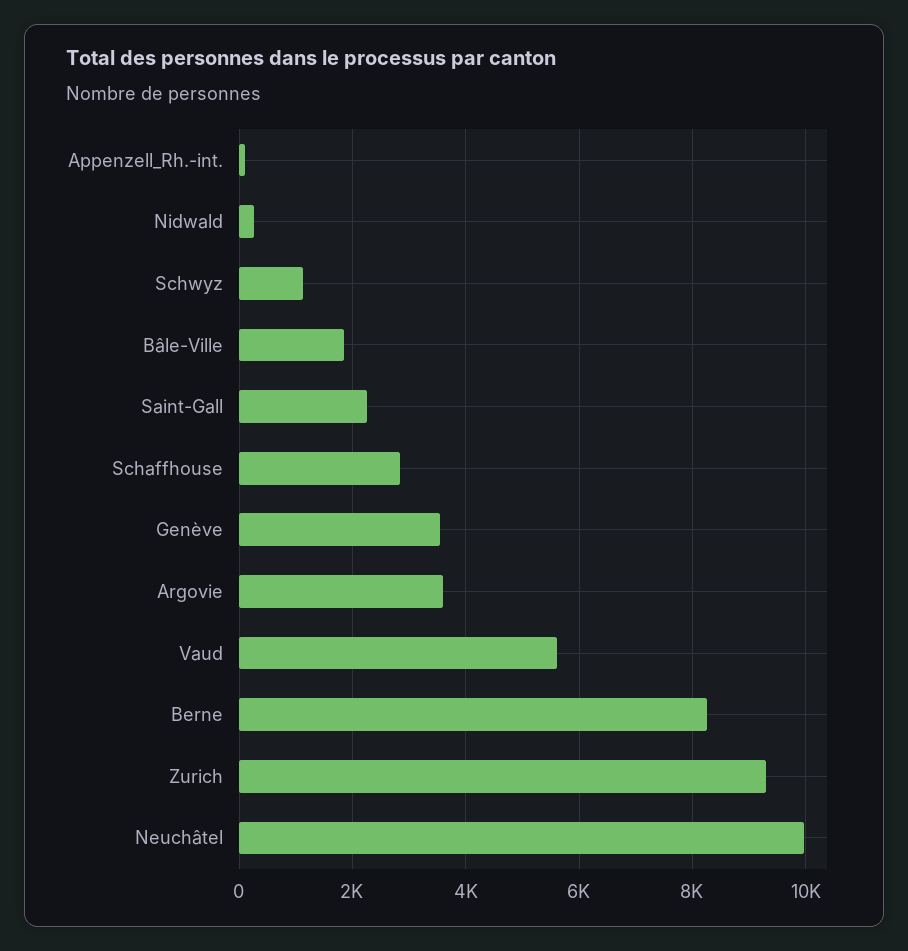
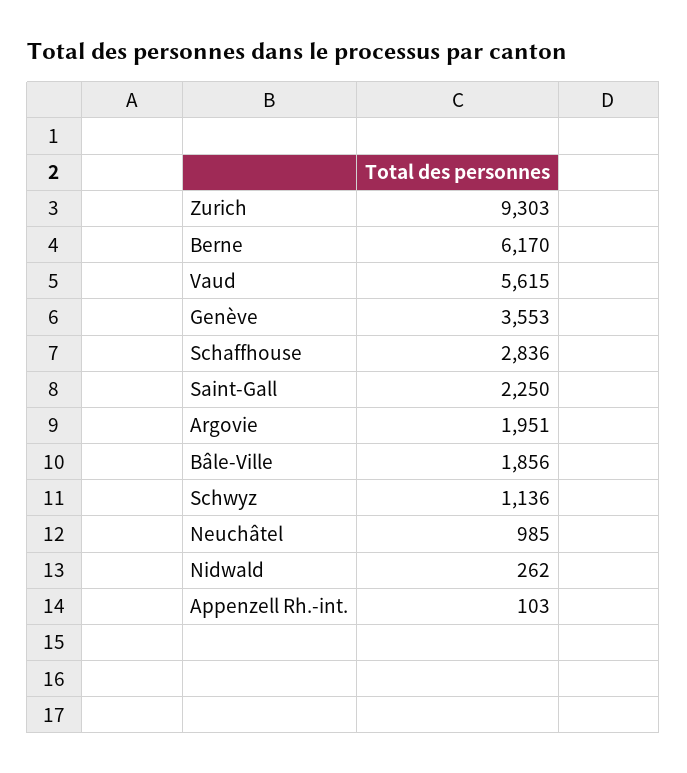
Argovie: 3600 -> 1951
Berne: 8200 -> 6170
Neuchâtel: 10000 -> 985

